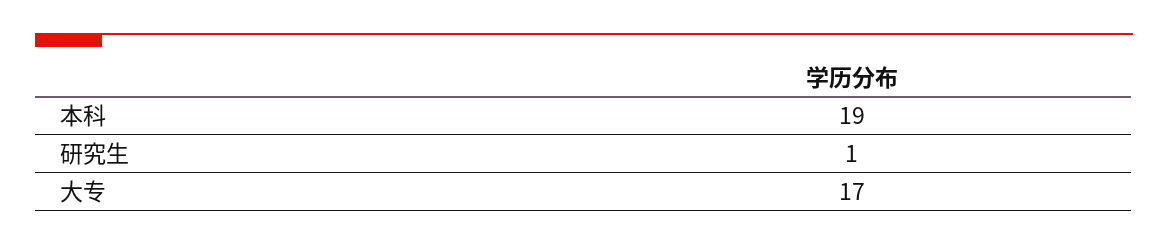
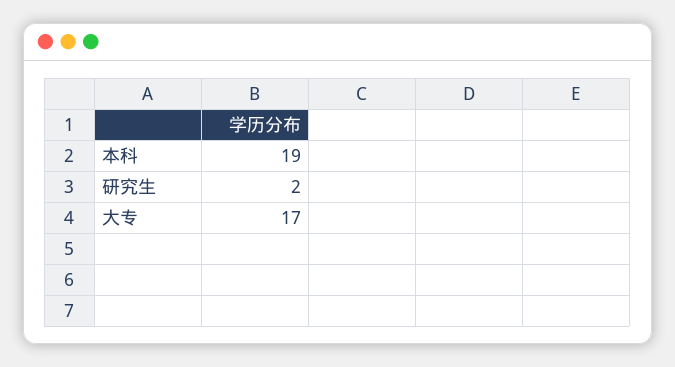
研究生: 1 -> 2

